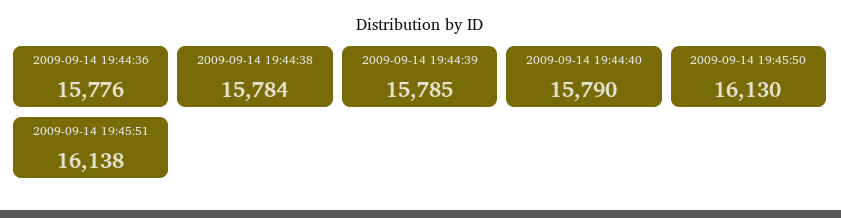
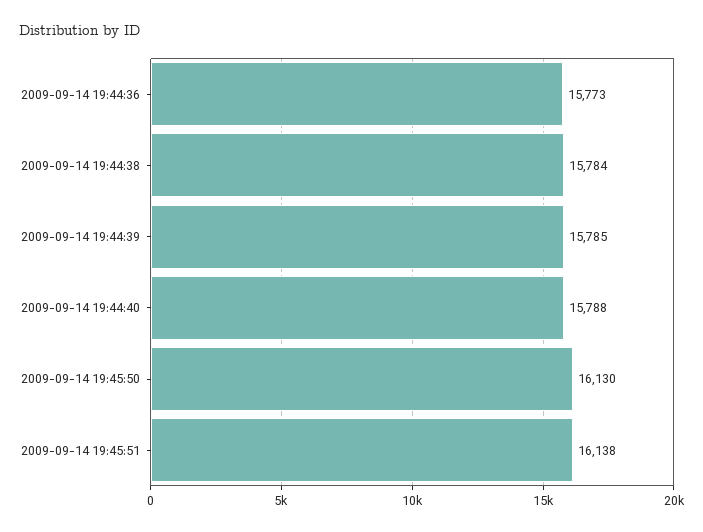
2009-09-14 19:44:36: 15776 -> 15773
2009-09-14 19:44:40: 15790 -> 15788

